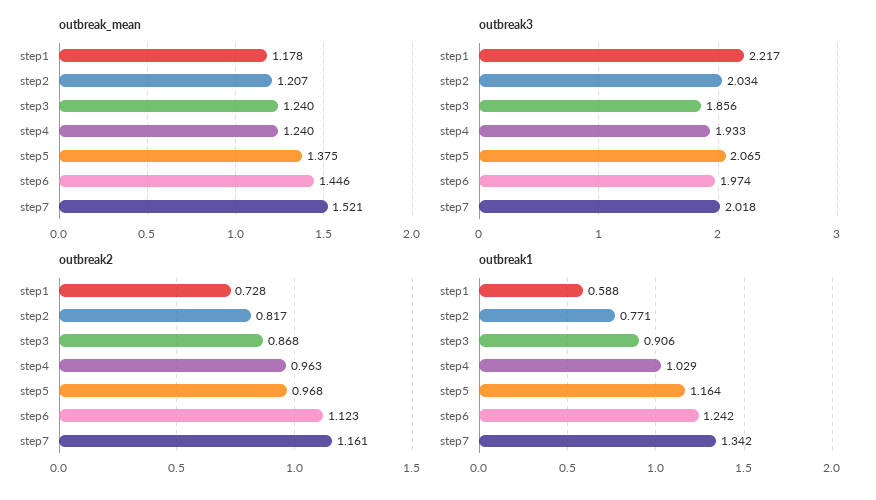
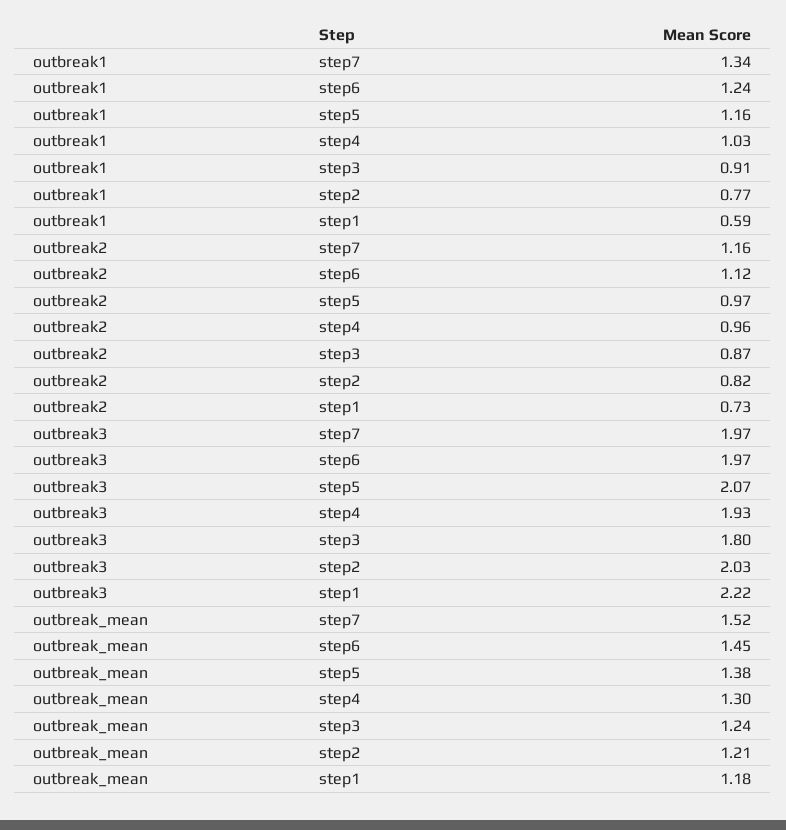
outbreak_mean, step4: 1.24 -> 1.3
outbreak3, step3: 1.856 -> 1.8
outbreak3, step7: 2.018 -> 1.97

